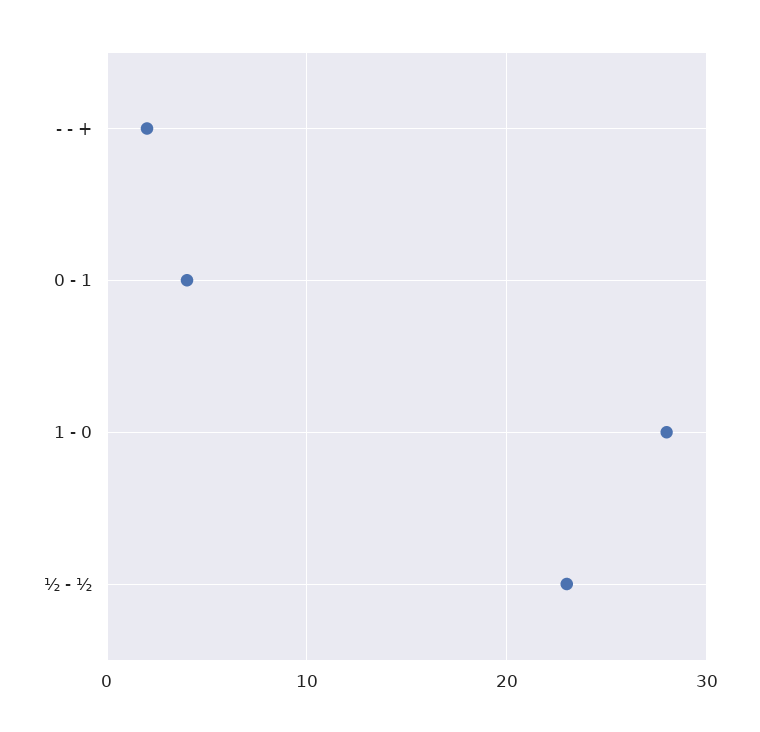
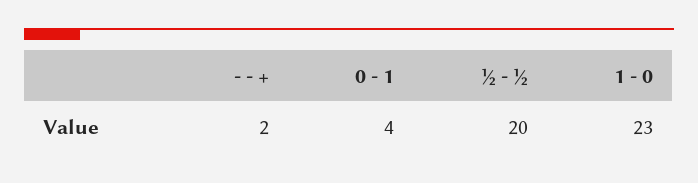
1 - 0: 28 -> 23
½ - ½: 23 -> 20

